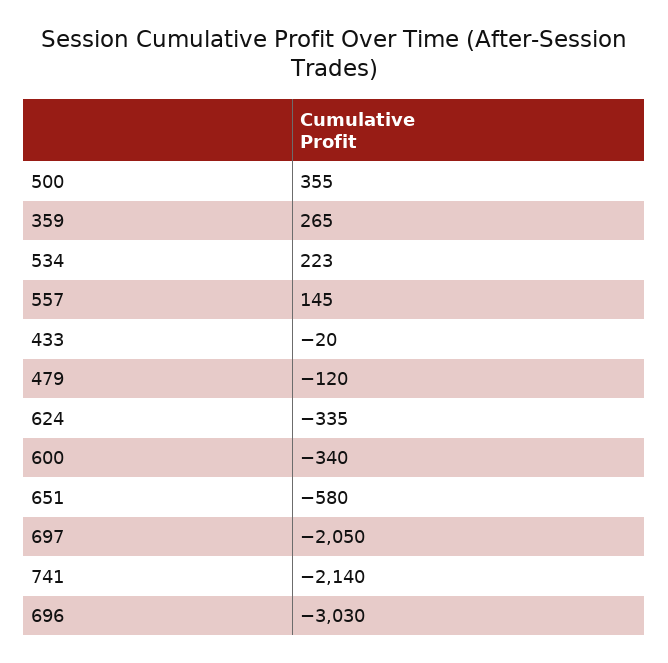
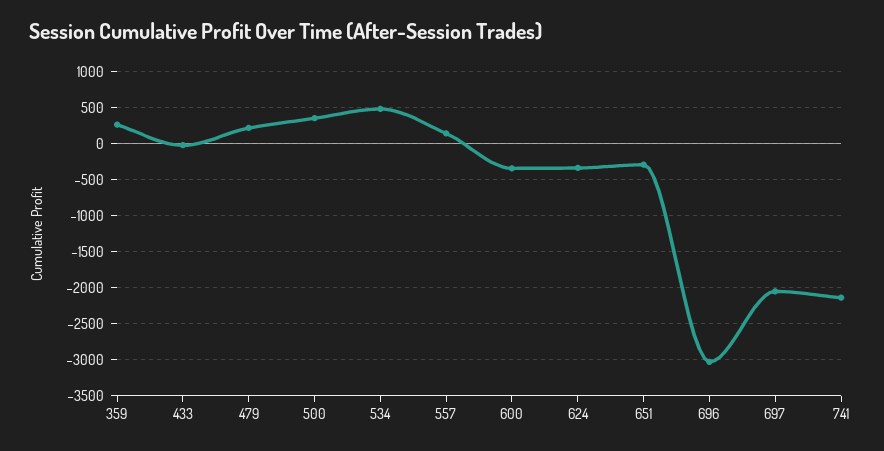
534: 223 -> 500
479: -120 -> 200
651: -580 -> -300

